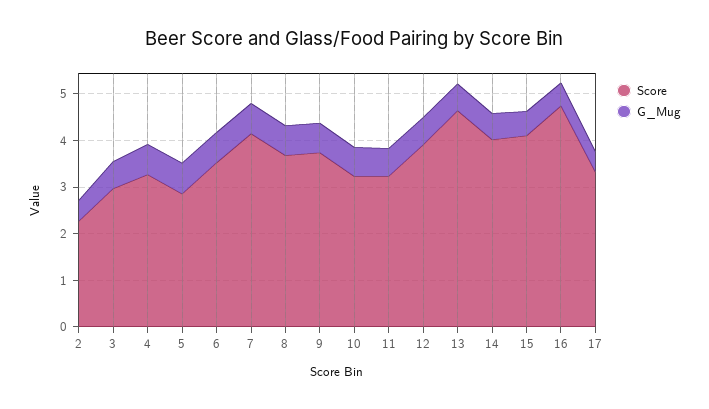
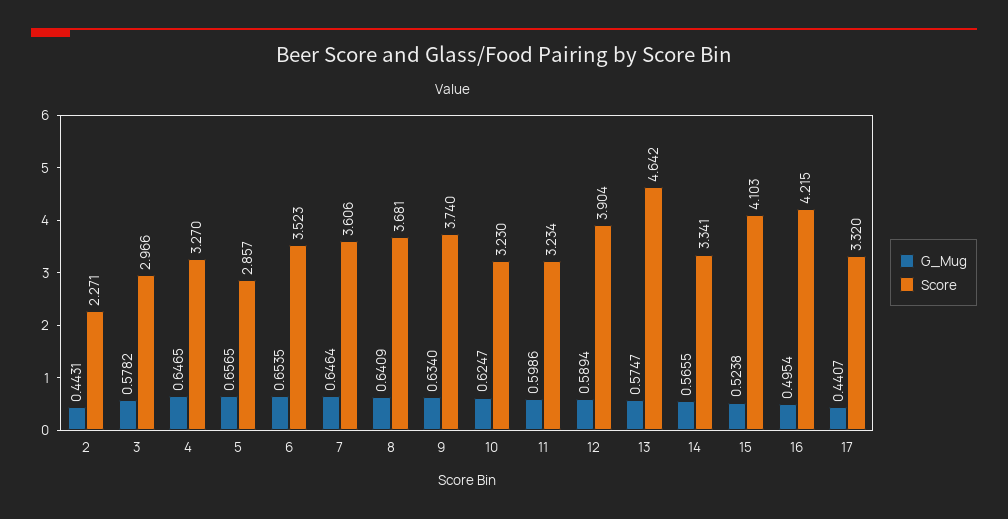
Score, 7: 4.2 -> 3.606
Score, 14: 4 -> 3.341
Score, 16: 4.8 -> 4.215

